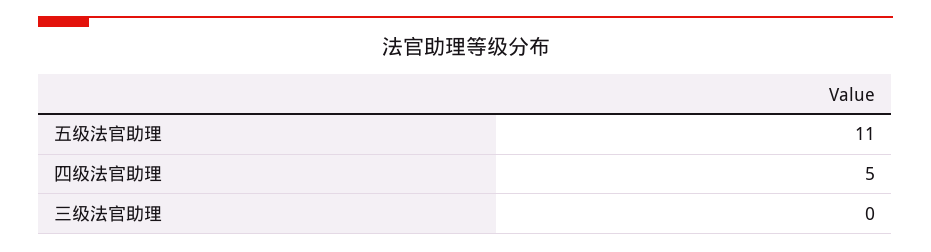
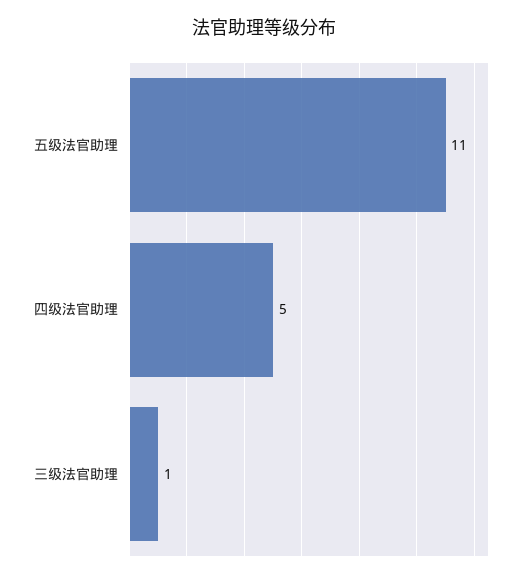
三级法官助理: 0 -> 1

